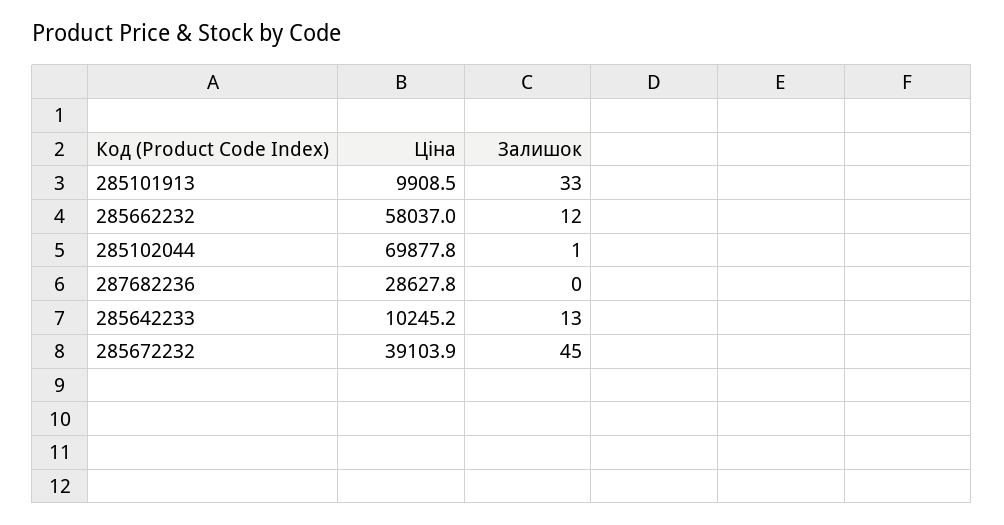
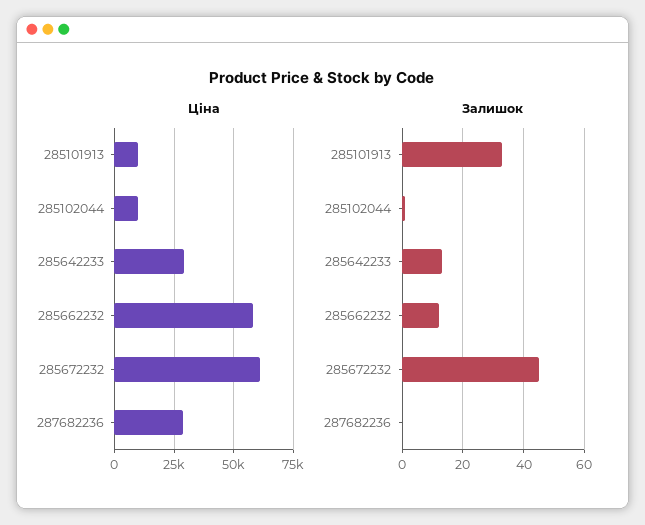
Ціна, 285102044: 69877.8 -> 10000
Ціна, 285642233: 10245.2 -> 30000
Ціна, 285672232: 39103.9 -> 60000

